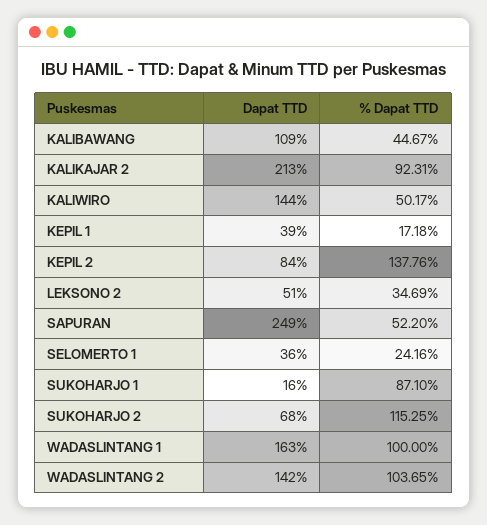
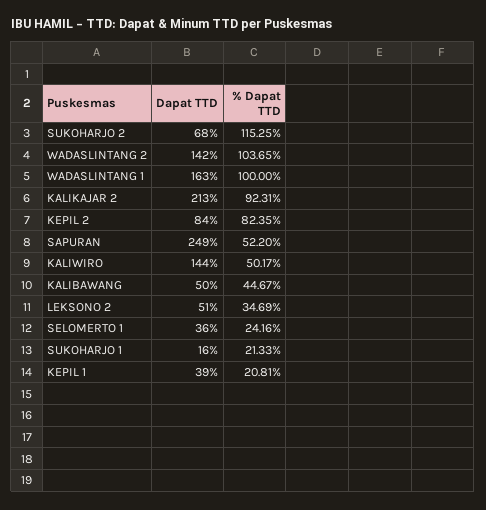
Dapat TTD, KALIBAWANG: 109 -> 50
% Dapat TTD, KEPIL 1: 17.18 -> 20.81
% Dapat TTD, KEPIL 2: 137.76 -> 82.35
% Dapat TTD, SUKOHARJO 1: 87.1 -> 21.33

